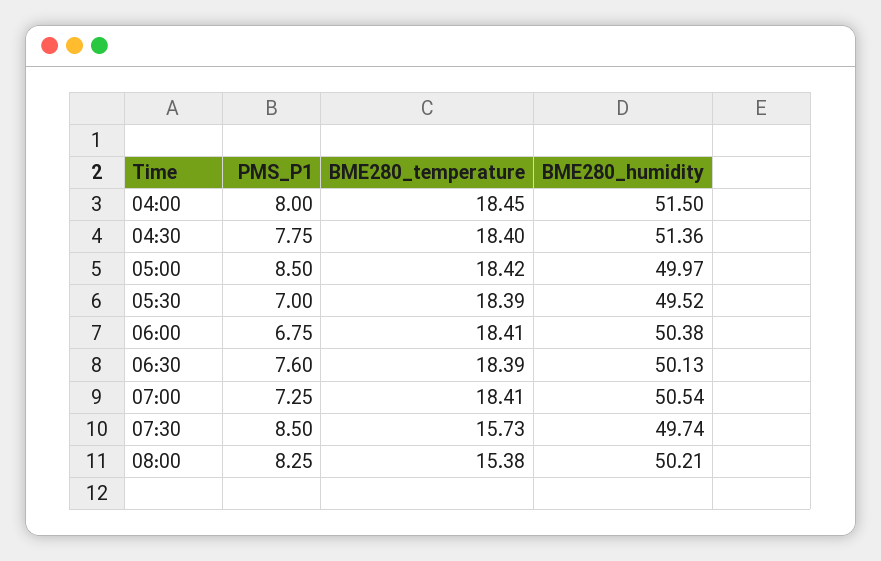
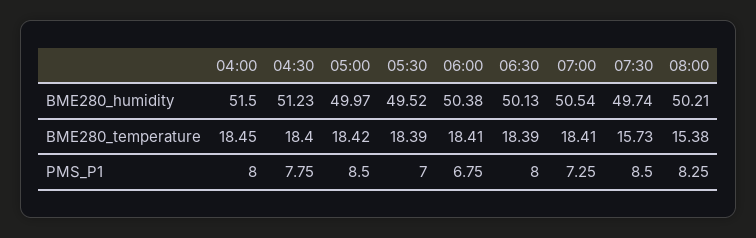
BME280_humidity, 04:30: 51.36 -> 51.23
PMS_P1, 06:30: 7.6 -> 8

